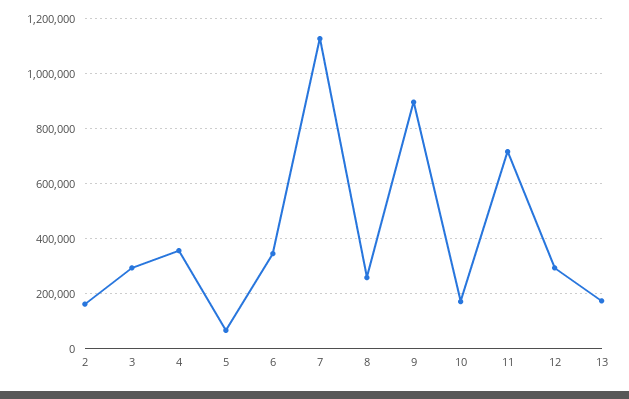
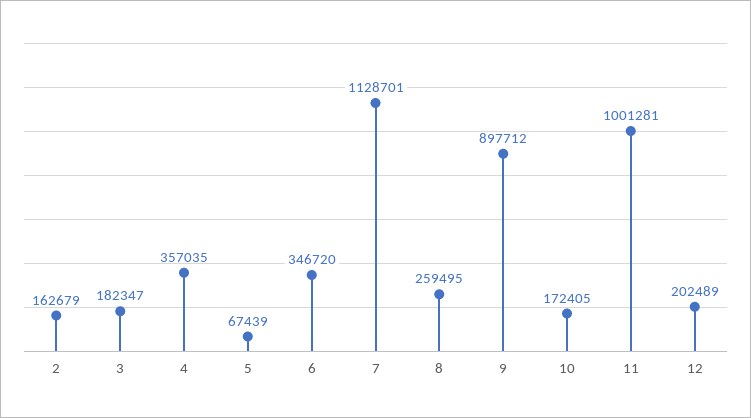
3: 300000 -> 182347
11: 725000 -> 1001281
12: 300000 -> 202489
13: 175000 -> none

